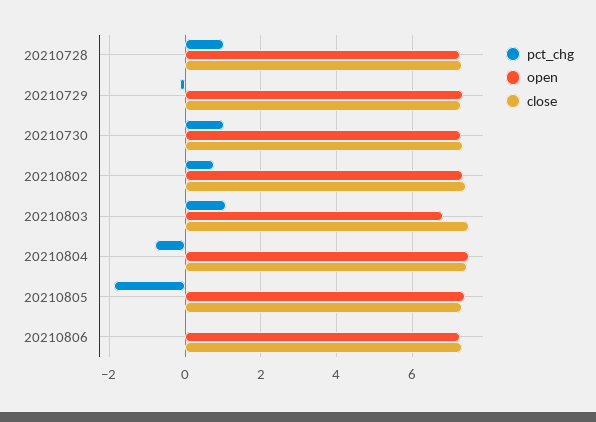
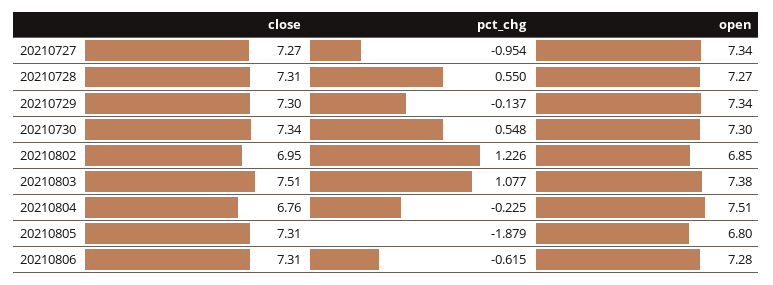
pct_chg, 20210728: 1 -> 0.55
pct_chg, 20210730: 1 -> 0.548
pct_chg, 20210802: 0.8 -> 1.226
open, 20210802: 7.4 -> 6.85
close, 20210802: 7.4 -> 6.95
open, 20210803: 6.8 -> 7.38
pct_chg, 20210804: -0.8 -> -0.225
close, 20210804: 7.4 -> 6.76
open, 20210805: 7.4 -> 6.8
pct_chg, 20210806: 0 -> -0.615
close, 20210727: none -> 7.27
pct_chg, 20210727: none -> -0.954
open, 20210727: none -> 7.34

